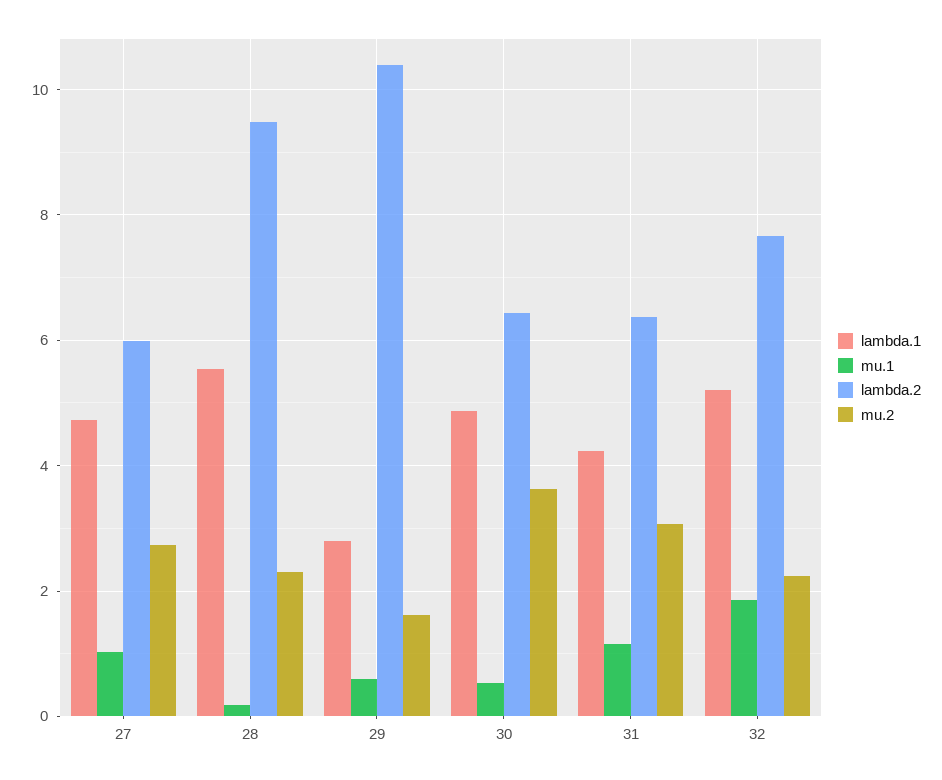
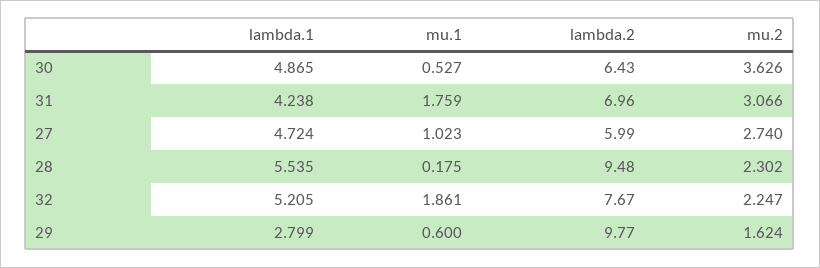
lambda.2, 29: 10.4 -> 9.77
mu.1, 31: 1.2 -> 1.759
lambda.2, 31: 6.4 -> 6.96

